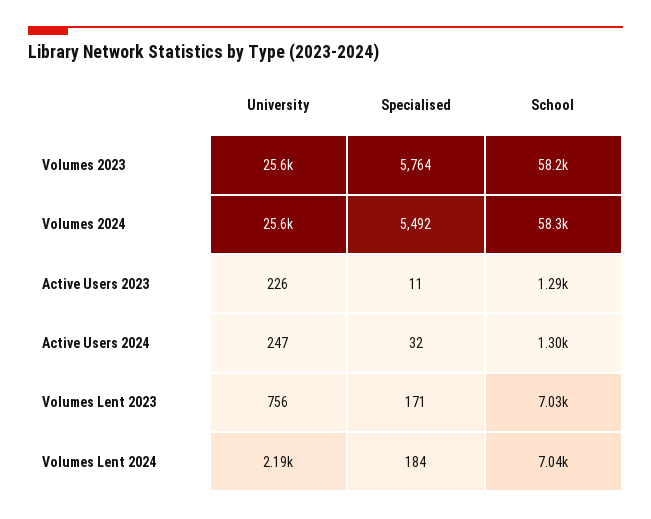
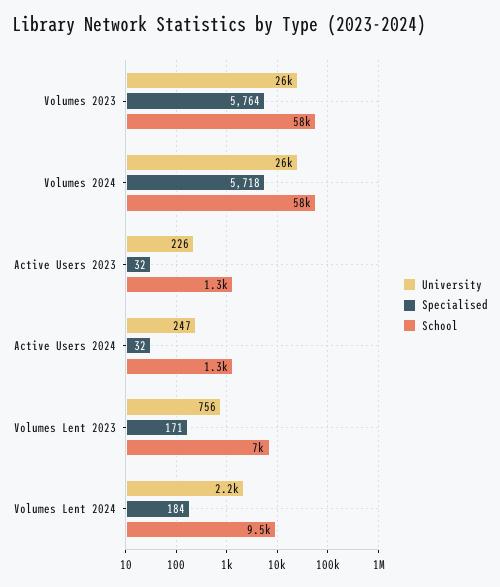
Specialised, Volumes 2024: 5492 -> 5718
Specialised, Active Users 2023: 11 -> 32
School, Volumes Lent 2024: 7040 -> 9500

